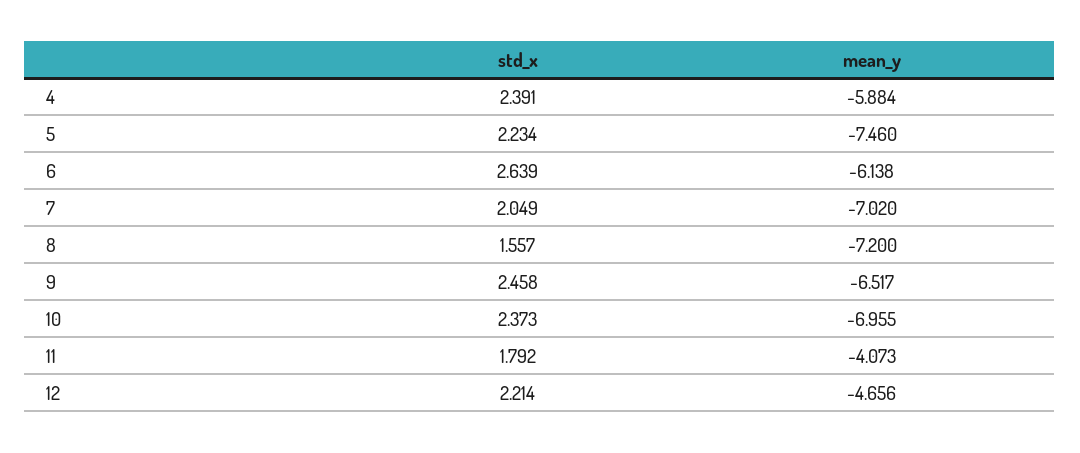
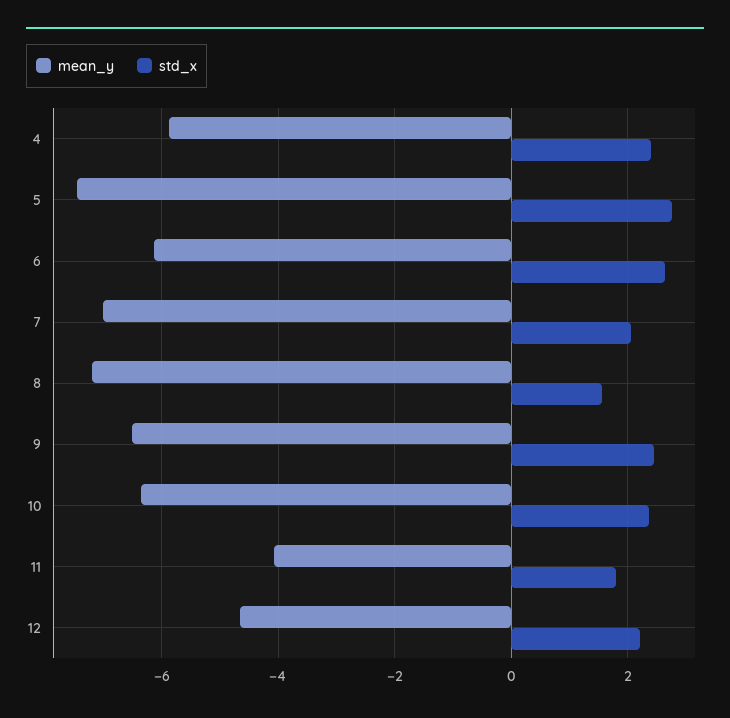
std_x, 5: 2.234 -> 2.8
mean_y, 10: -6.955 -> -6.4

